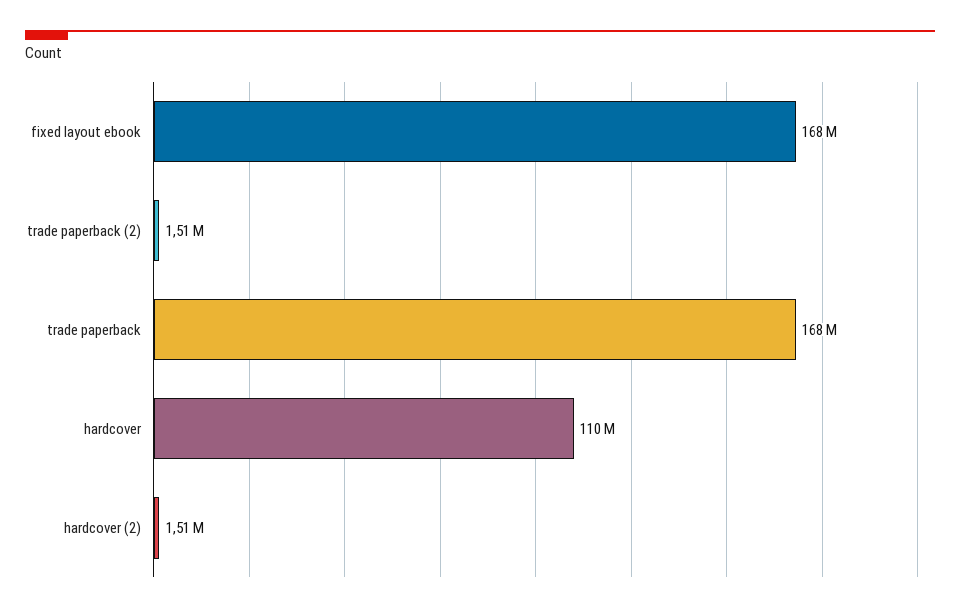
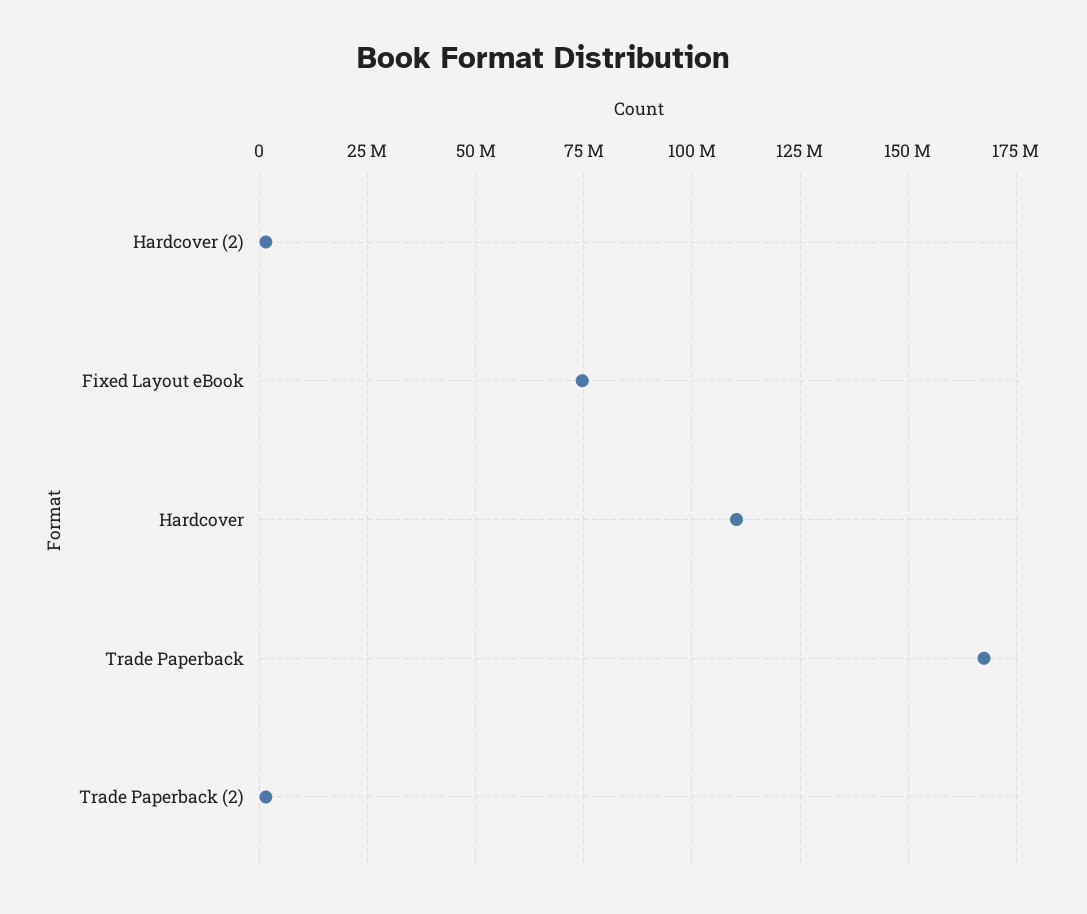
fixed layout ebook: 168000000 -> 75000000

